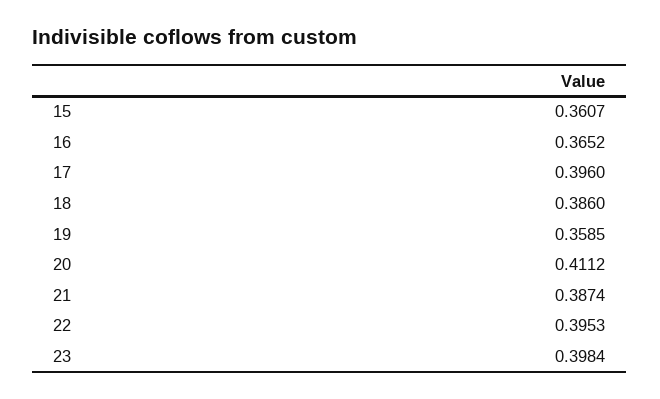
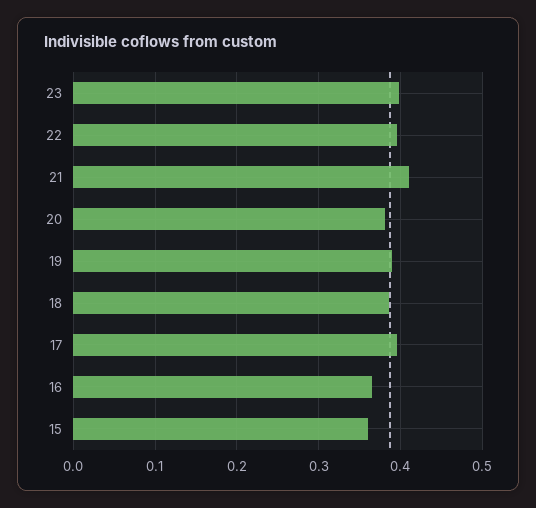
19: 0.3585 -> 0.39
20: 0.4112 -> 0.38
21: 0.3874 -> 0.41

